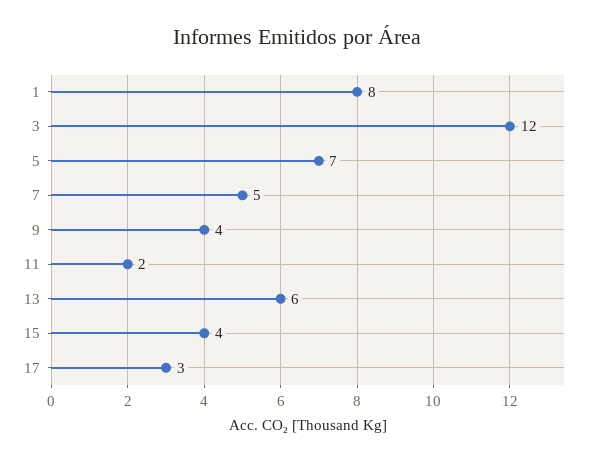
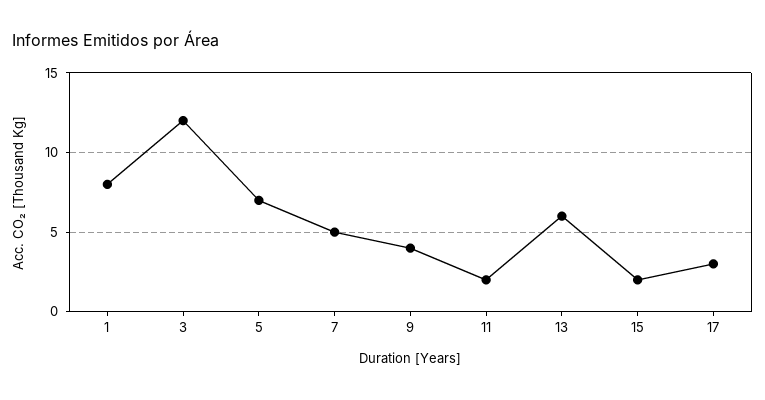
15: 4 -> 2

